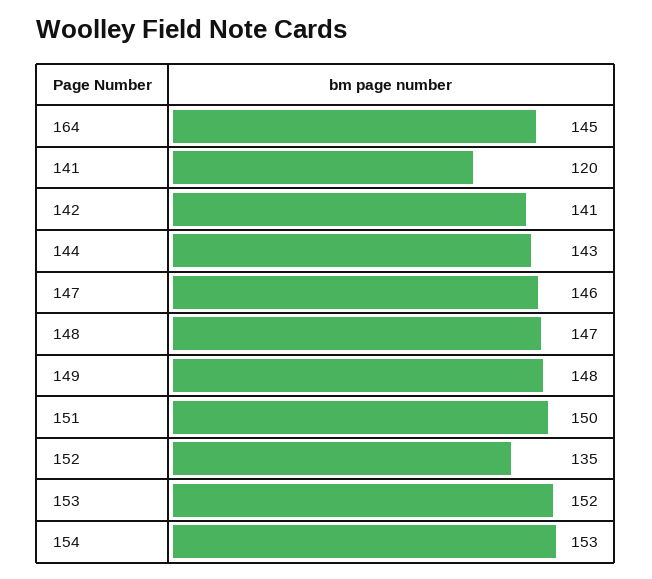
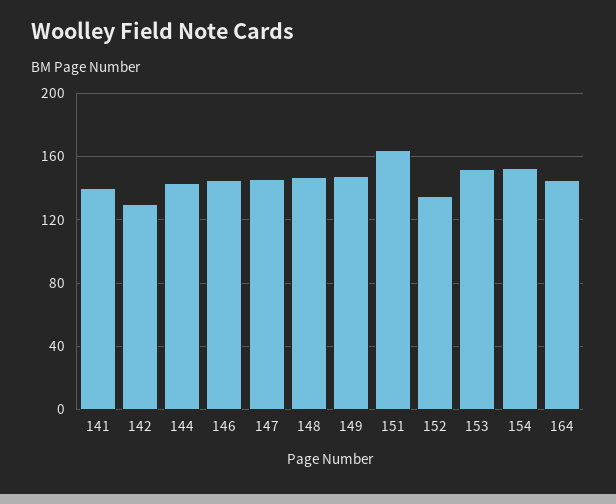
141: 120 -> 140
142: 141 -> 130
151: 150 -> 165
146: none -> 145

